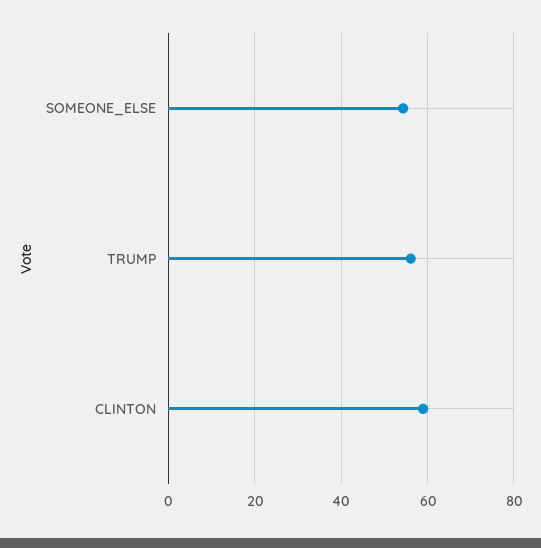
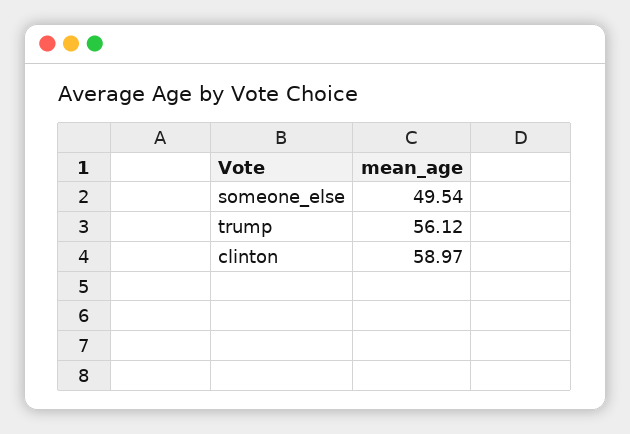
SOMEONE_ELSE: 54 -> 49.54

